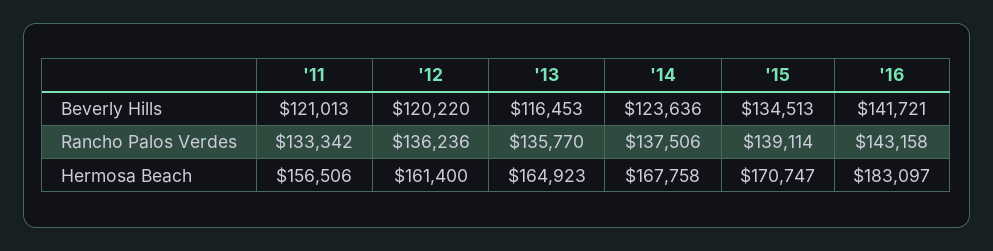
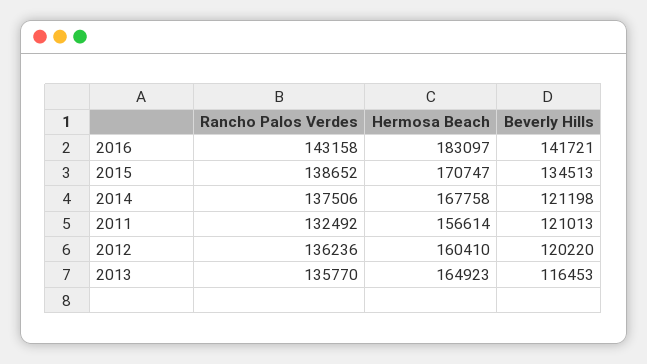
'14, Beverly Hills: 123636 -> 121198
'11, Rancho Palos Verdes: 133342 -> 132492
'15, Rancho Palos Verdes: 139114 -> 138652
'11, Hermosa Beach: 156506 -> 156614
'12, Hermosa Beach: 161400 -> 160410

